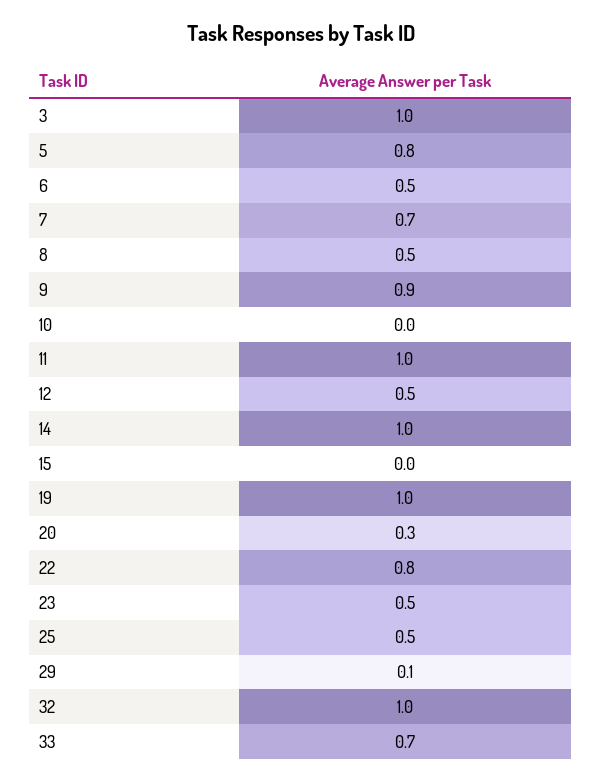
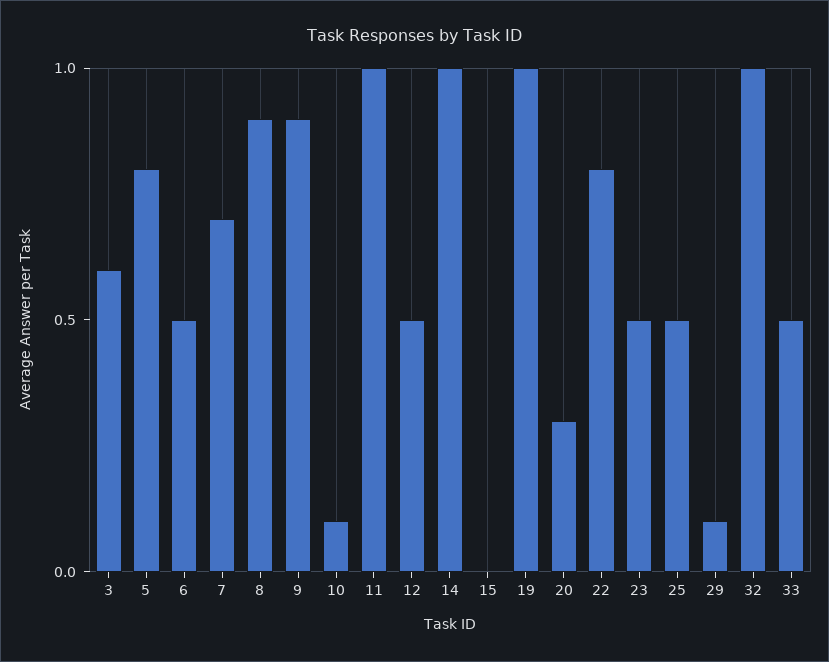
3: 1 -> 0.6
8: 0.5 -> 0.9
10: 0 -> 0.1
33: 0.7 -> 0.5

